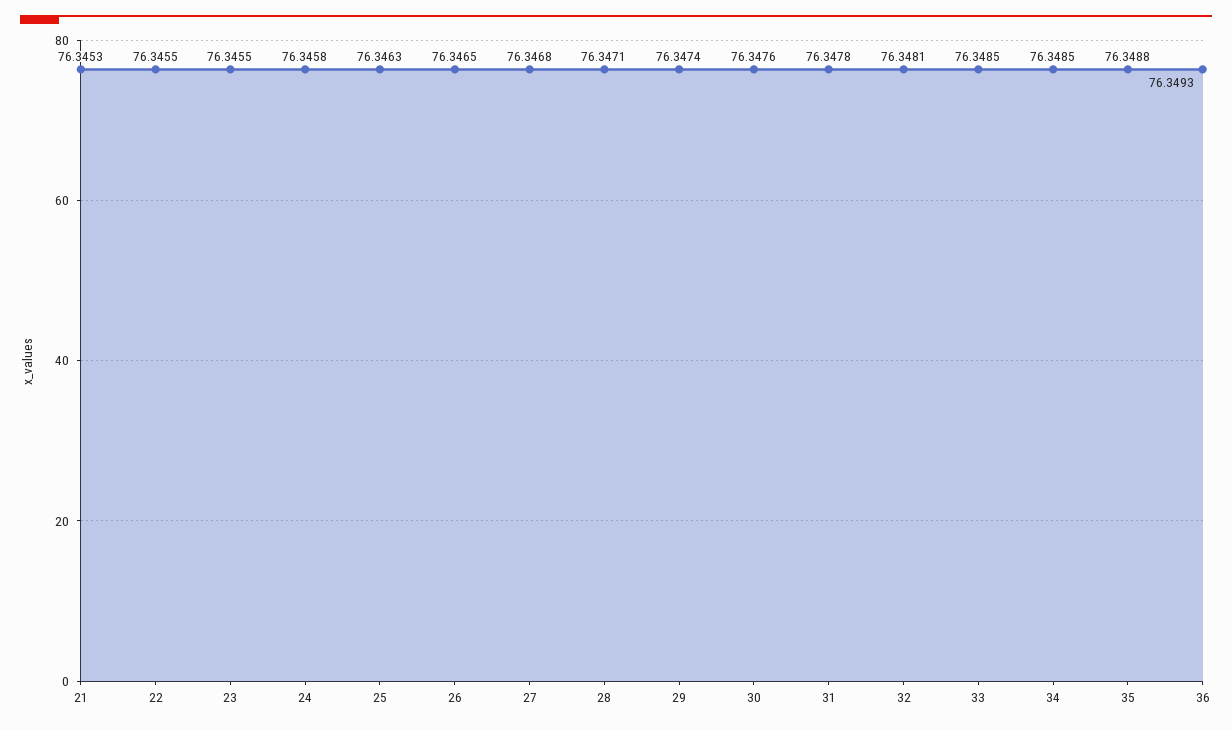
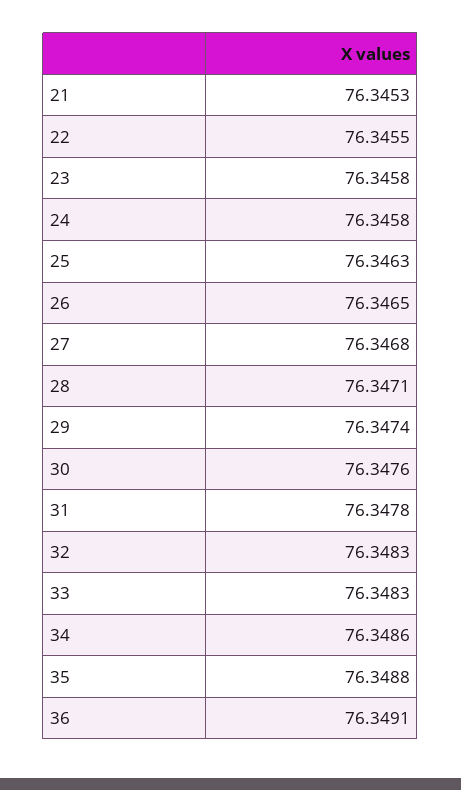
23: 76.3455 -> 76.3458
32: 76.3481 -> 76.3483
33: 76.3485 -> 76.3483
34: 76.3485 -> 76.3486
36: 76.3493 -> 76.3491

